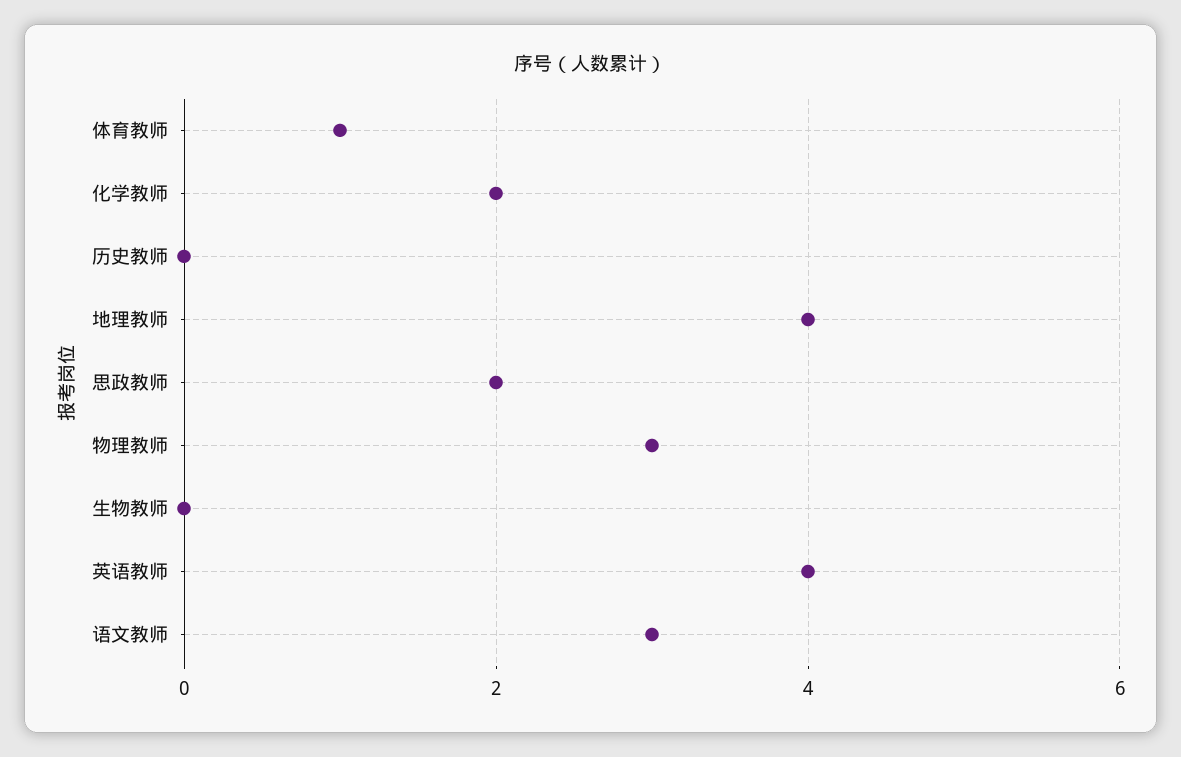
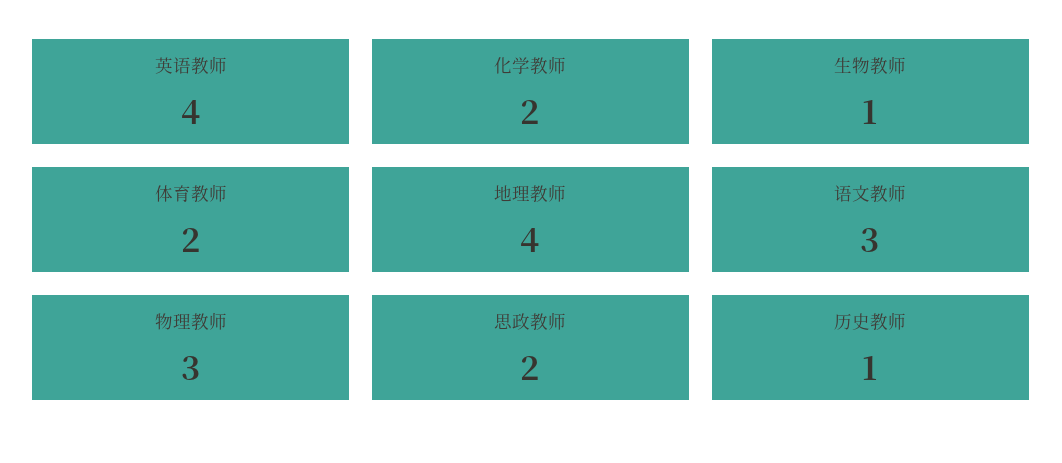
体育教师: 1 -> 2
历史教师: 0 -> 1
生物教师: 0 -> 1

